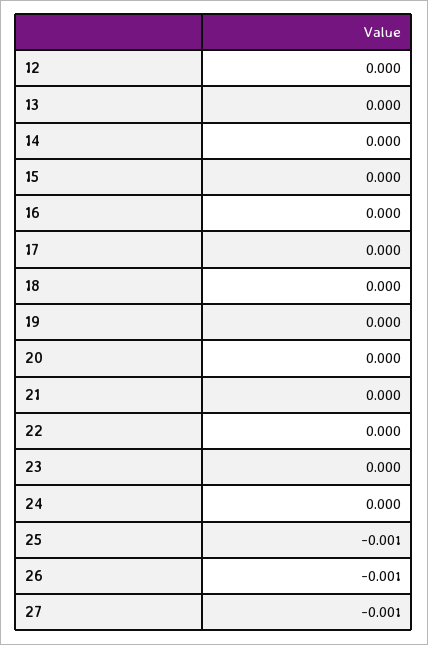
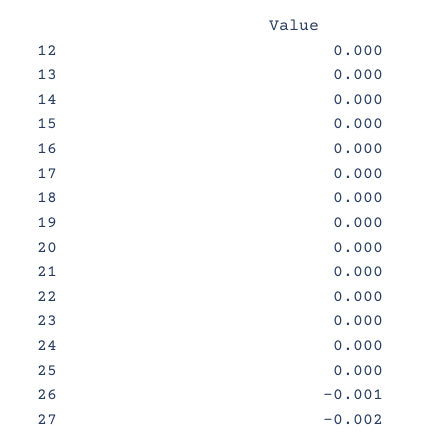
25: -0.001 -> 0
27: -0.001 -> -0.002

